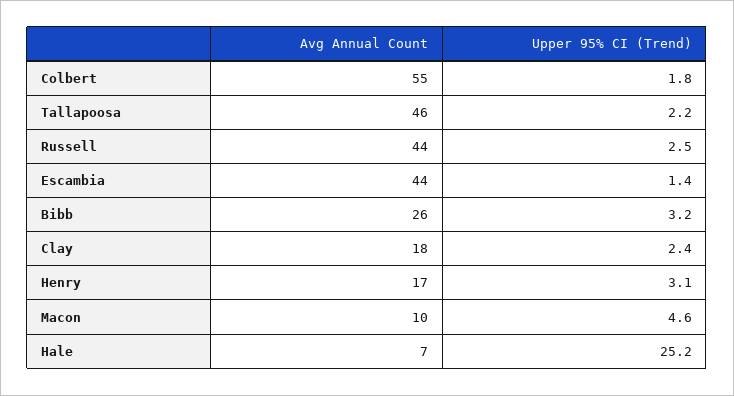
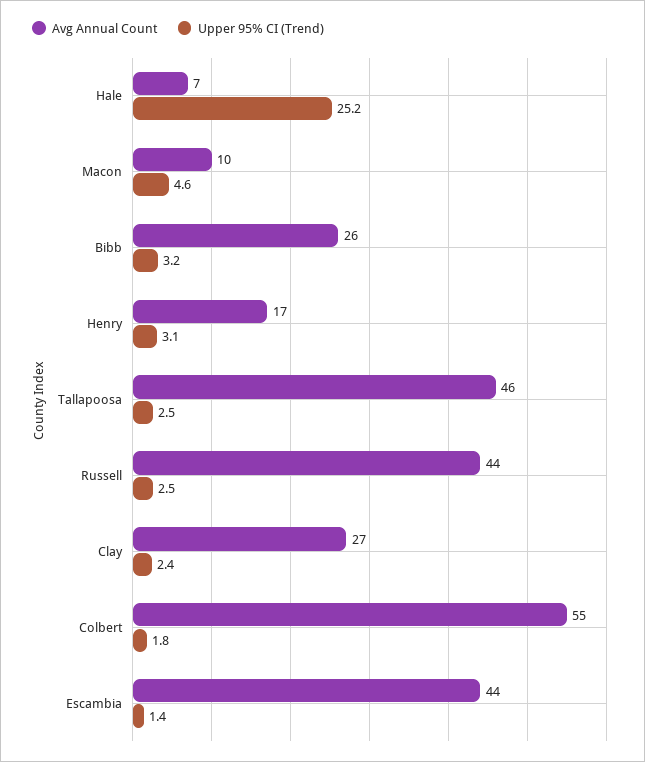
Upper 95% CI (Trend), Tallapoosa: 2.2 -> 2.5
Avg Annual Count, Clay: 18 -> 27

